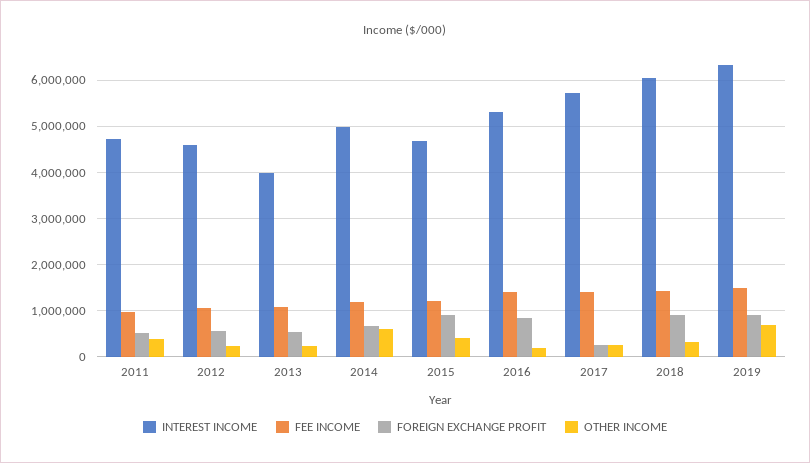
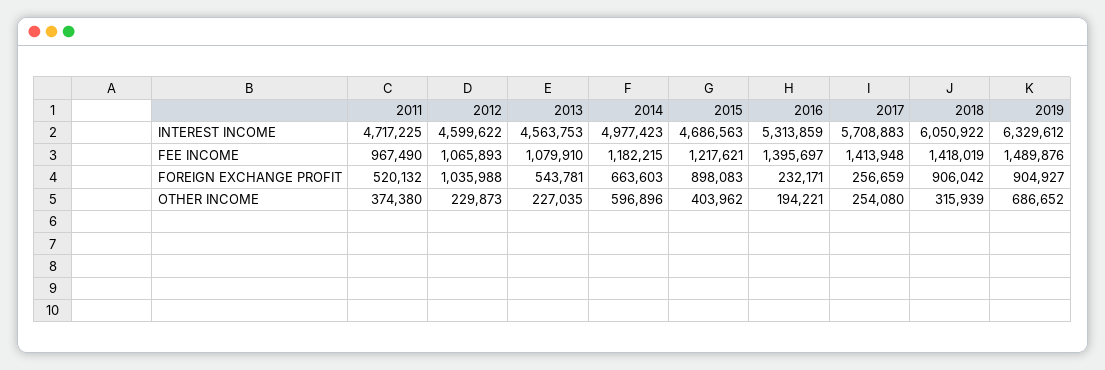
FOREIGN EXCHANGE PROFIT, 2012: 600000 -> 1035988
INTEREST INCOME, 2013: 4000000 -> 4563753
FOREIGN EXCHANGE PROFIT, 2016: 800000 -> 232171

